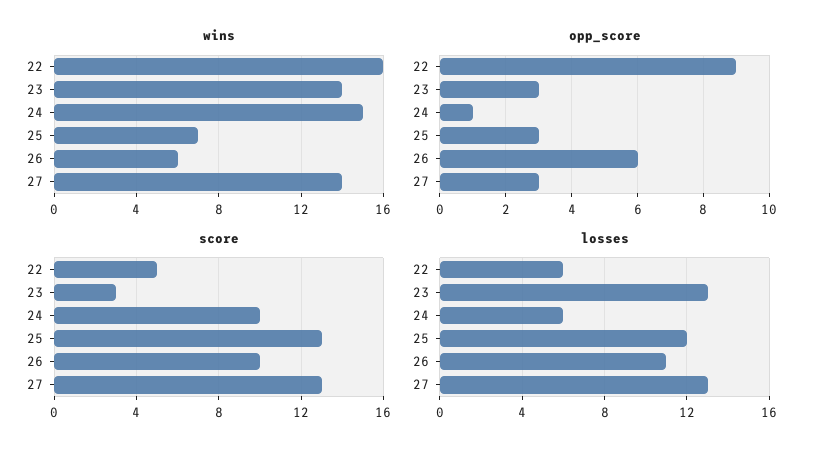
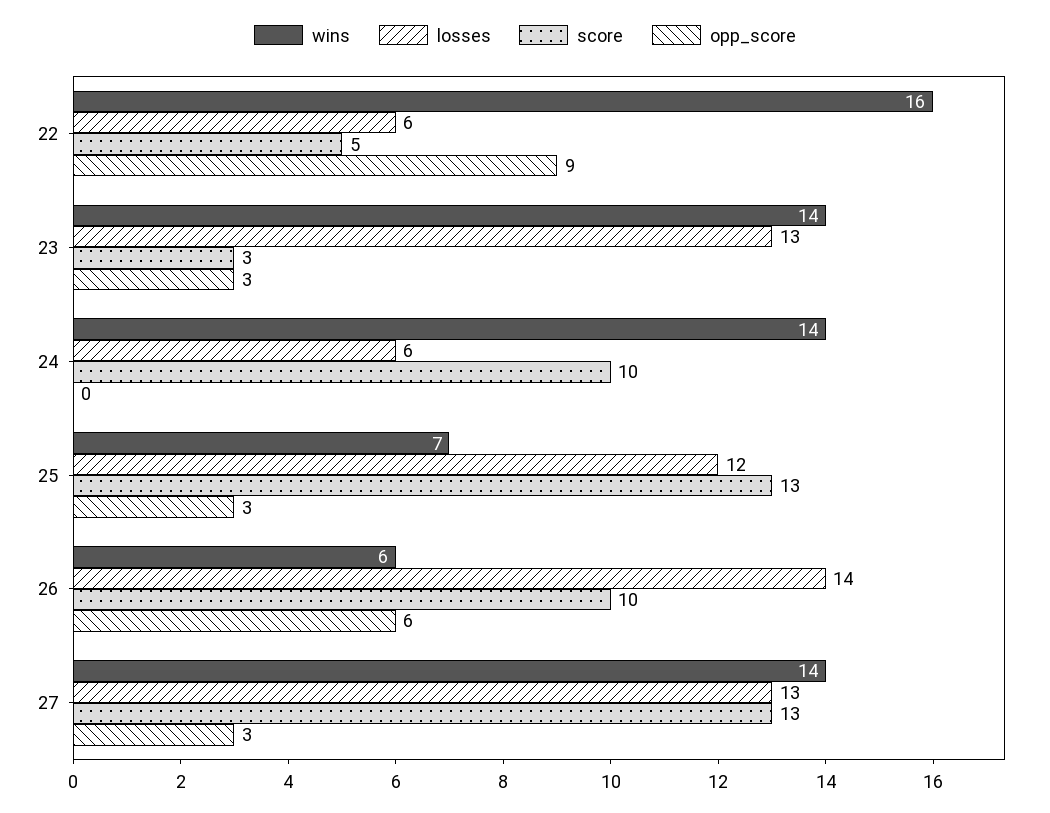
wins, 24: 15 -> 14
opp_score, 24: 1 -> 0
losses, 26: 11 -> 14

